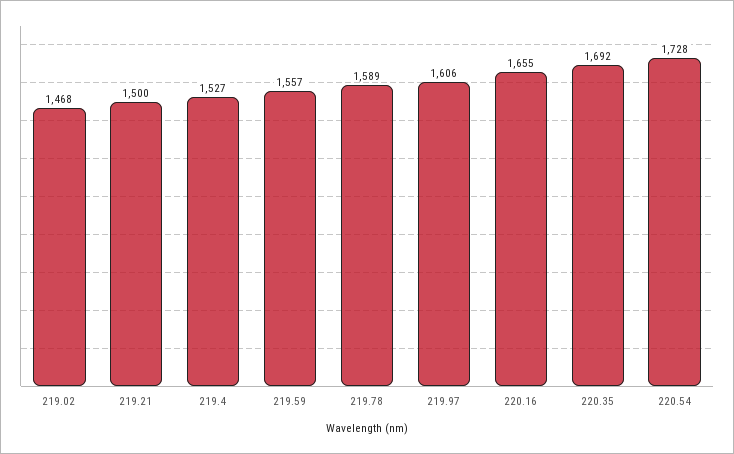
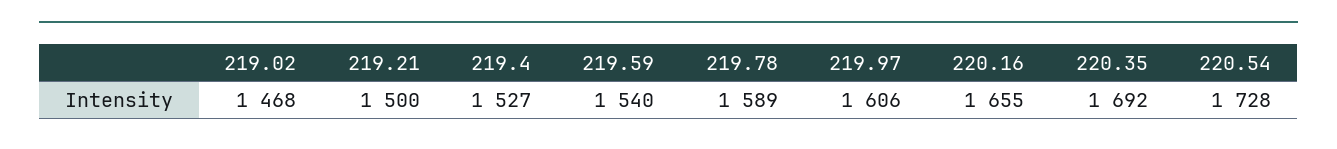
219.59: 1557 -> 1540

